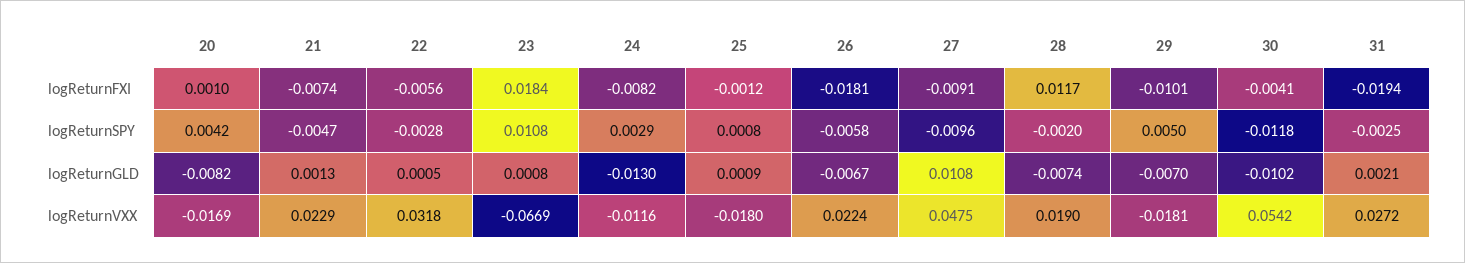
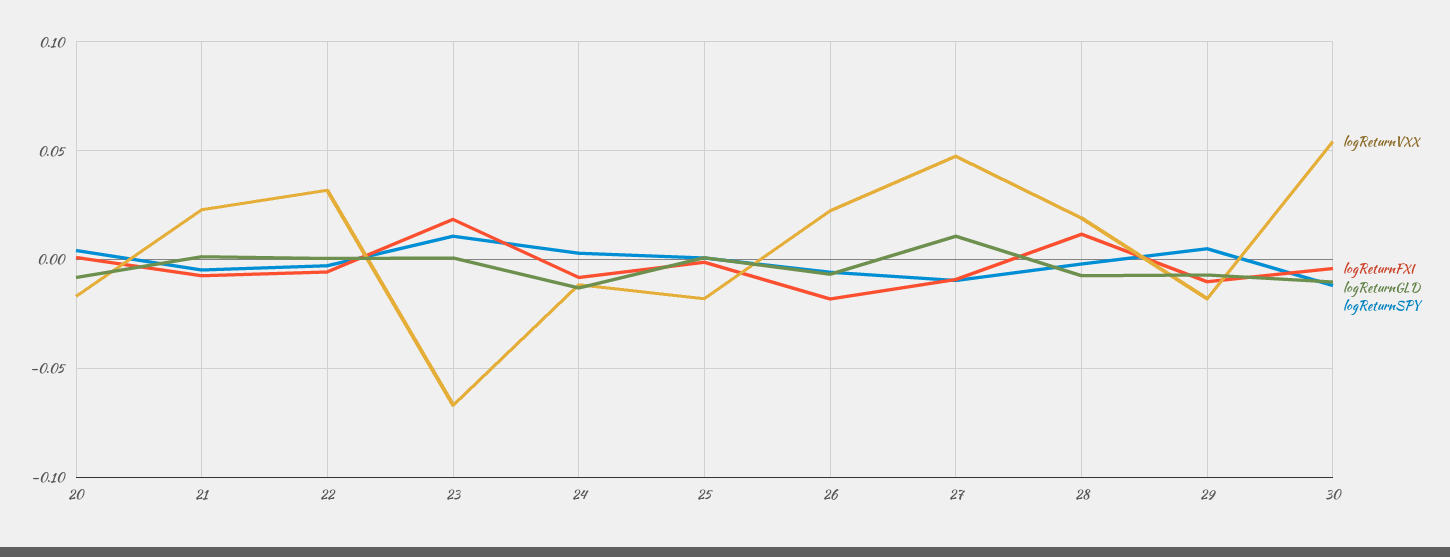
logReturnFXI, 31: -0.0194 -> none
logReturnSPY, 31: -0.0025 -> none
logReturnGLD, 31: 0.0021 -> none
logReturnVXX, 31: 0.0272 -> none

